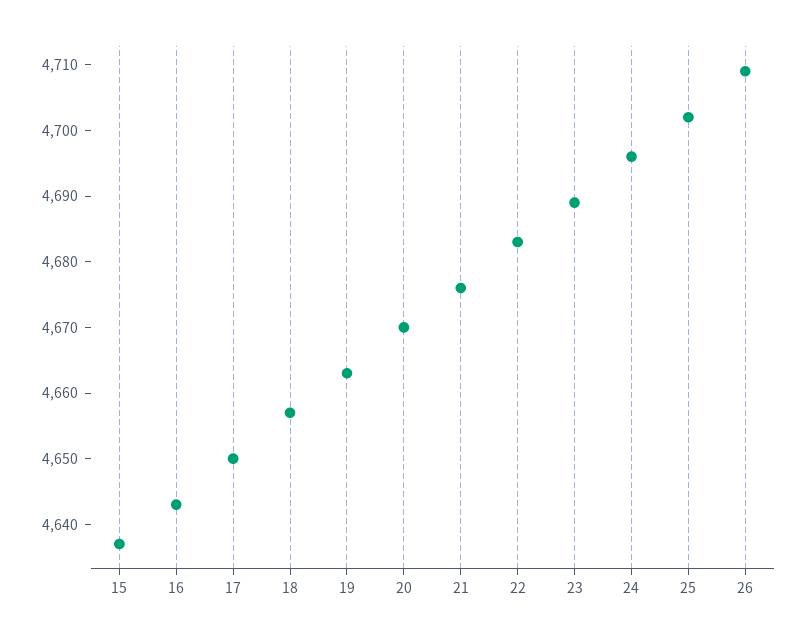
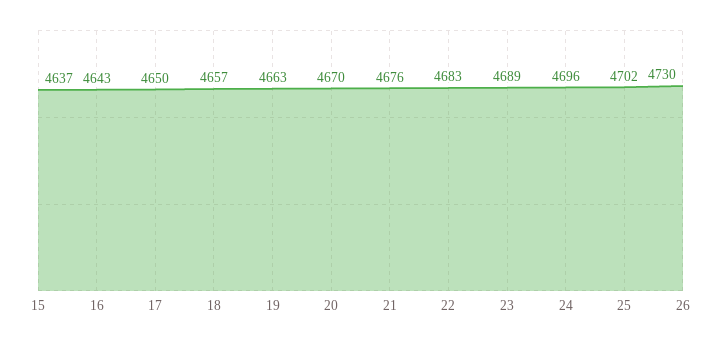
26: 4710 -> 4730

